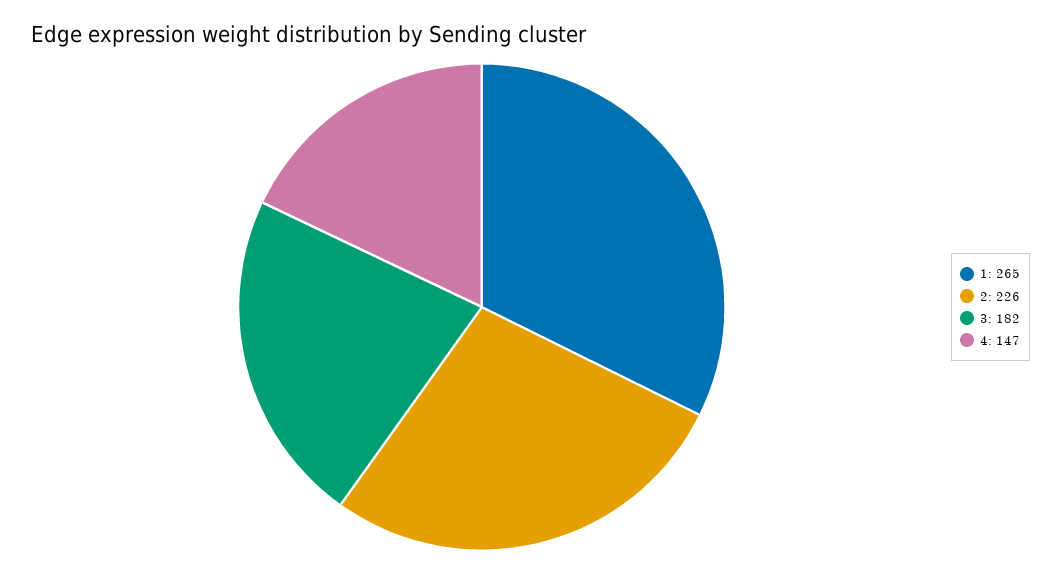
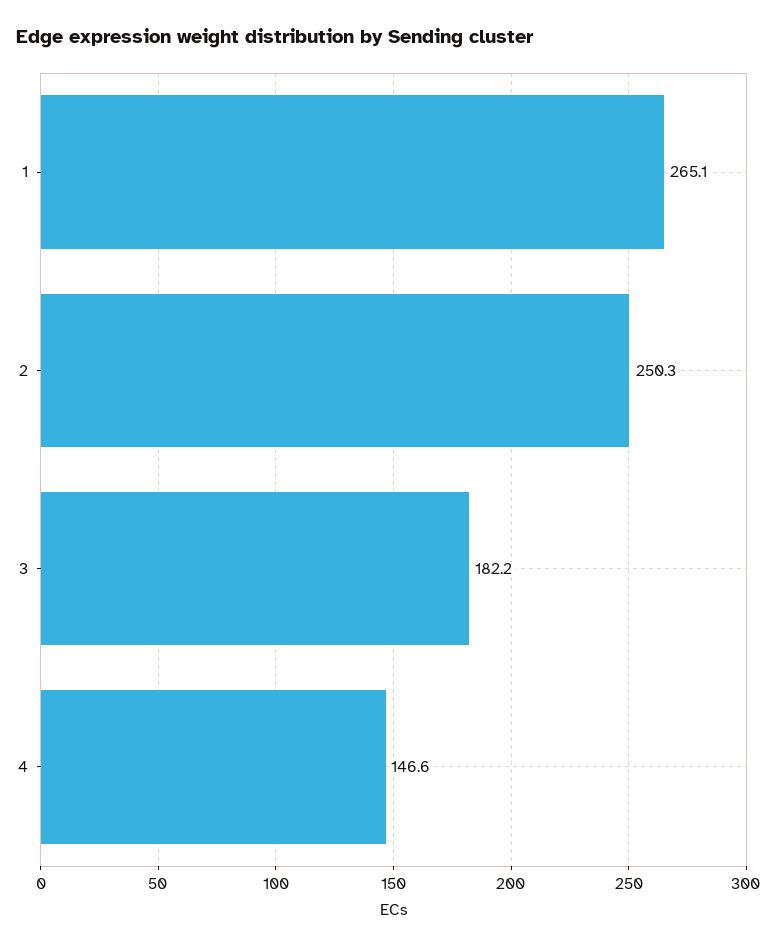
2: 226 -> 250.3

